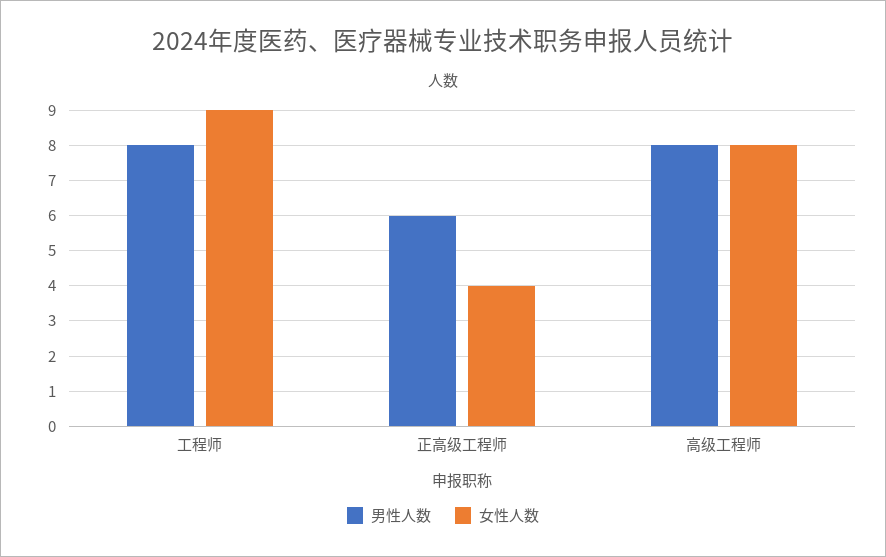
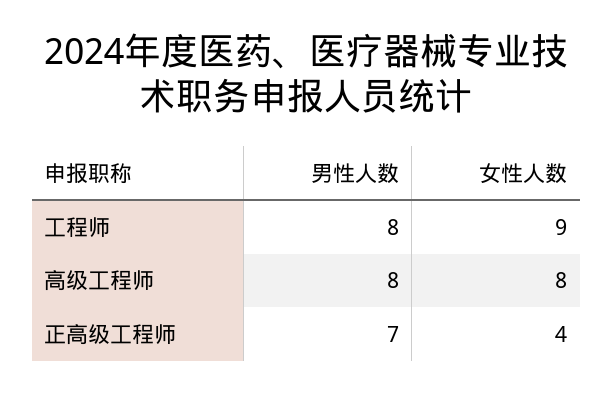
男性人数, 正高级工程师: 6 -> 7

